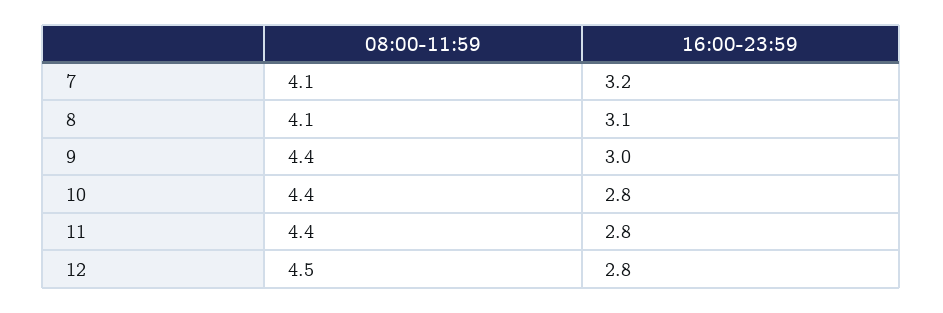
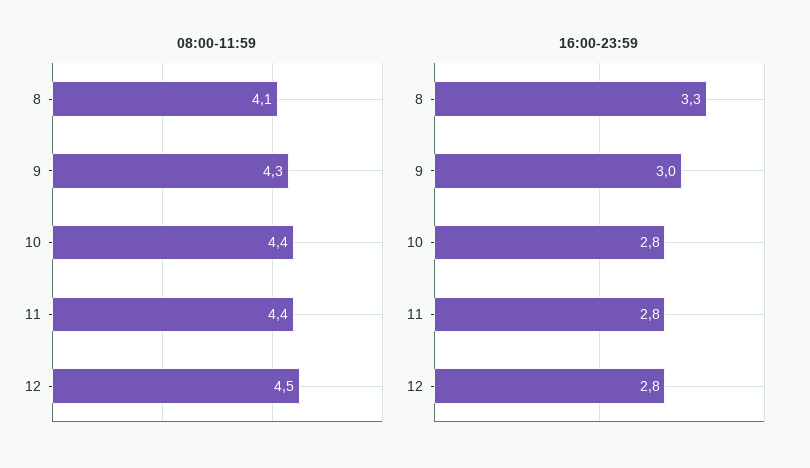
08:00-11:59, 7: 4.1 -> none
16:00-23:59, 7: 3.2 -> none
16:00-23:59, 8: 3.1 -> 3.3
08:00-11:59, 9: 4.4 -> 4.3

